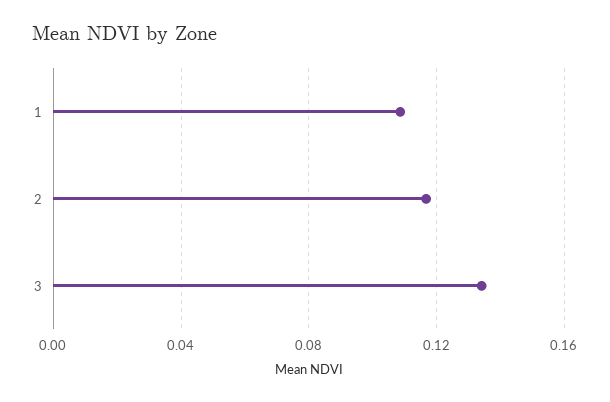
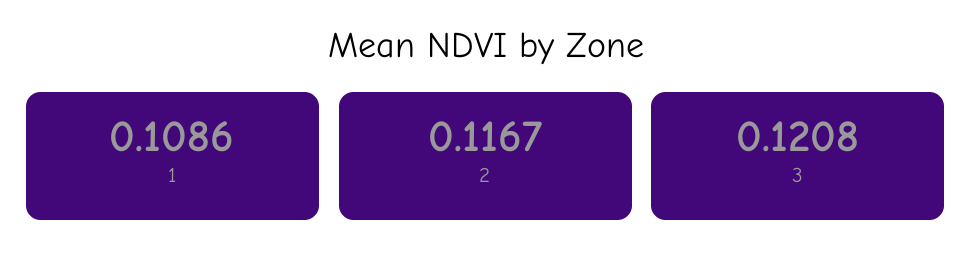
3: 0.135 -> 0.1208

